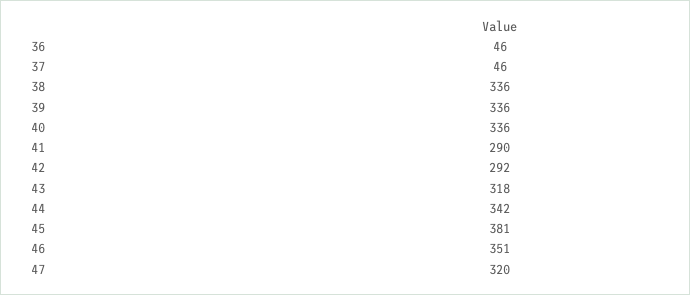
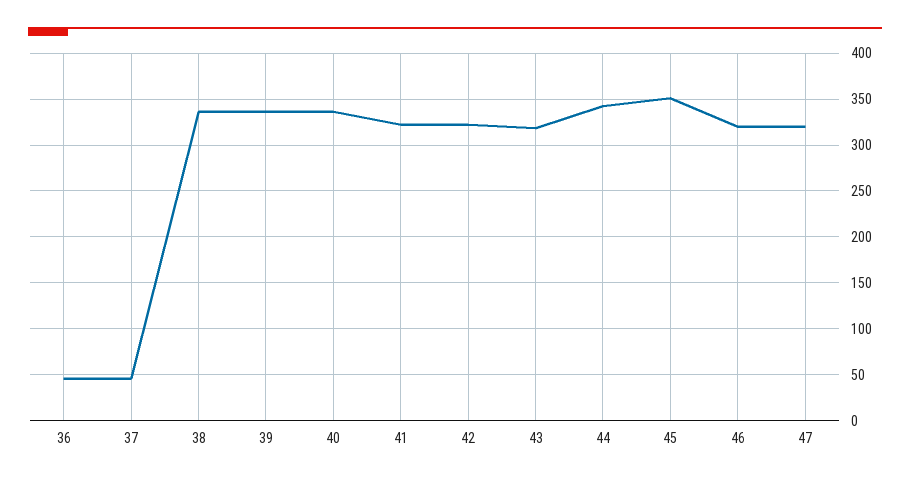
41: 290 -> 320
42: 292 -> 320
45: 381 -> 350
46: 351 -> 320

